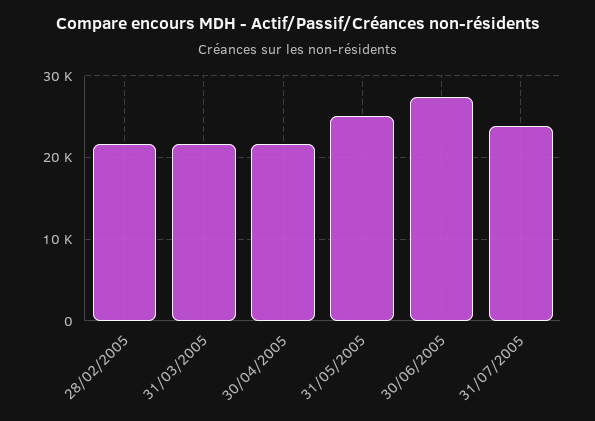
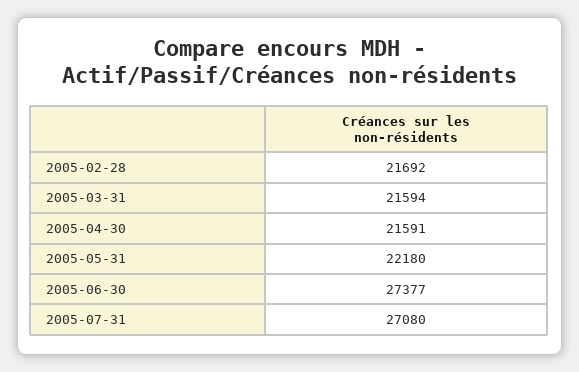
31/05/2005: 25000 -> 22180
31/07/2005: 24000 -> 27080

